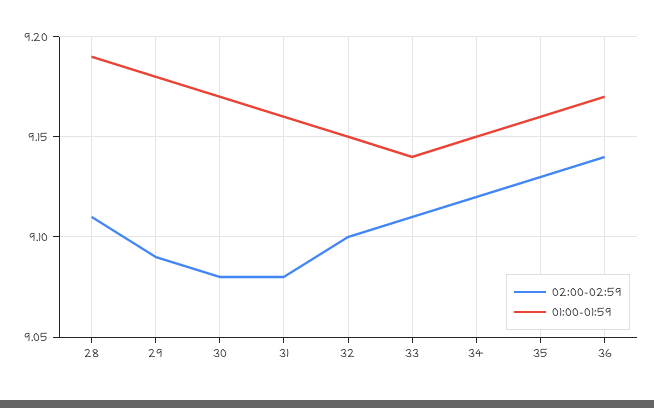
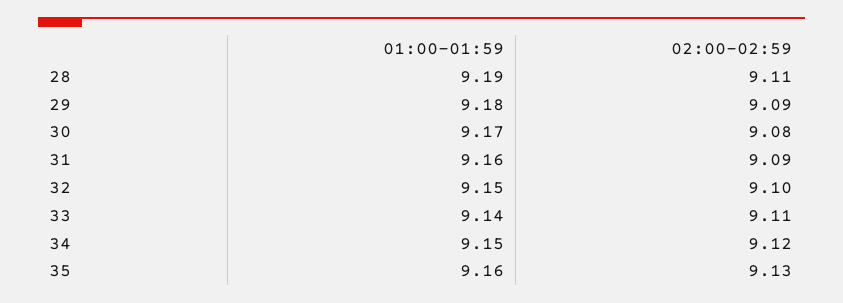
02:00-02:59, 31: 9.08 -> 9.09
02:00-02:59, 36: 9.14 -> none
01:00-01:59, 36: 9.17 -> none

